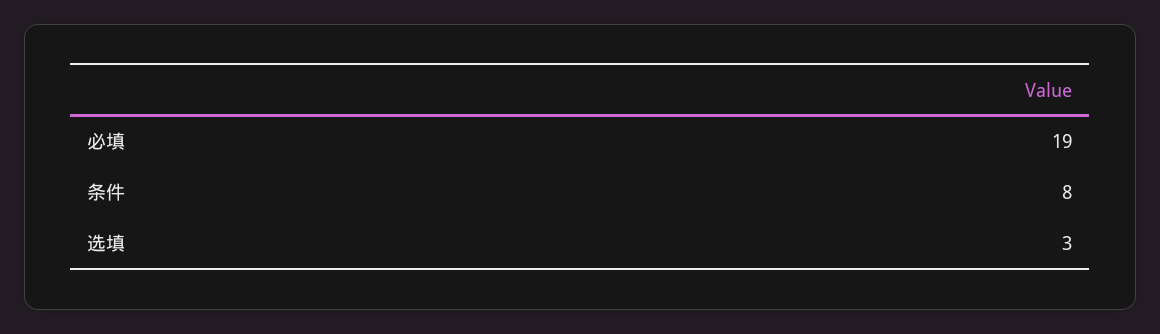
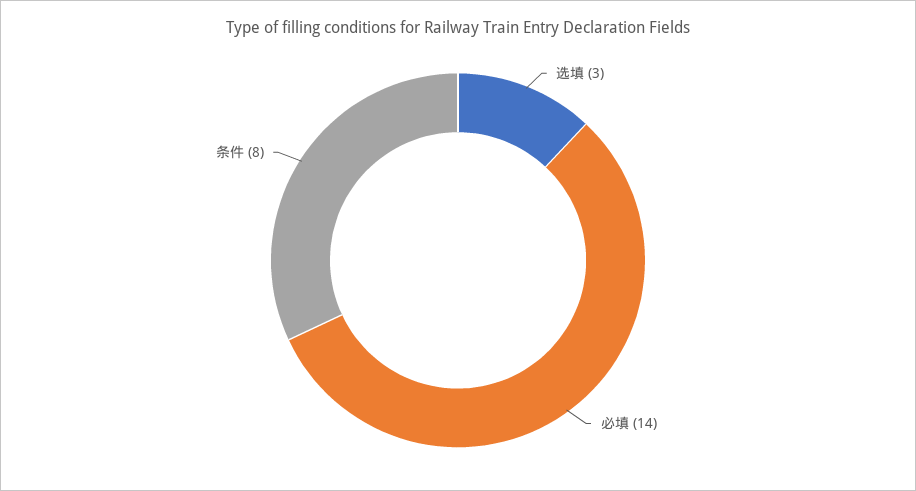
必填: 19 -> 14

